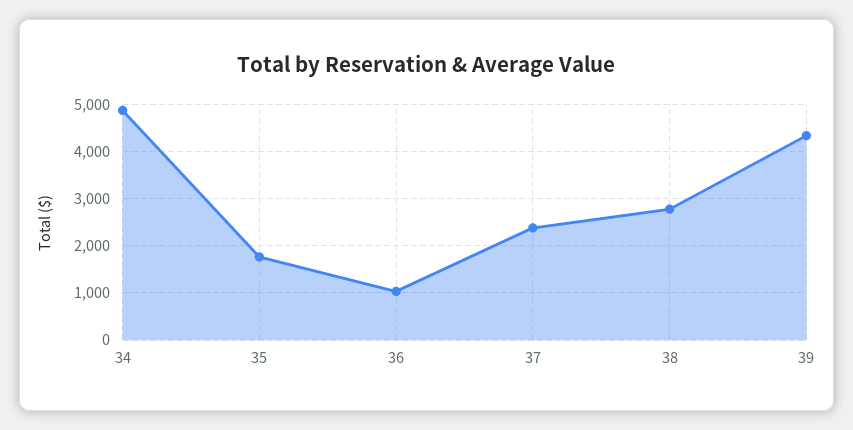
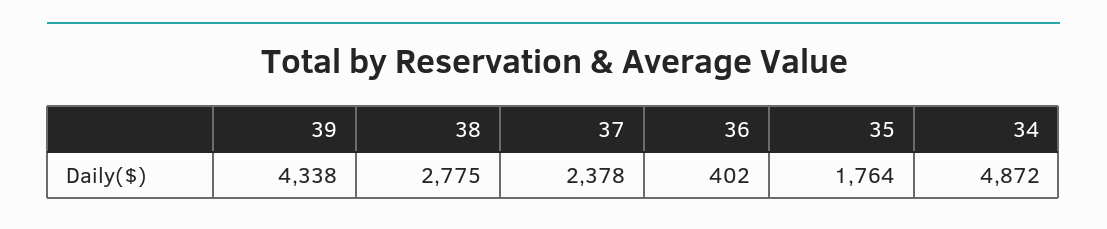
36: 1000 -> 402

